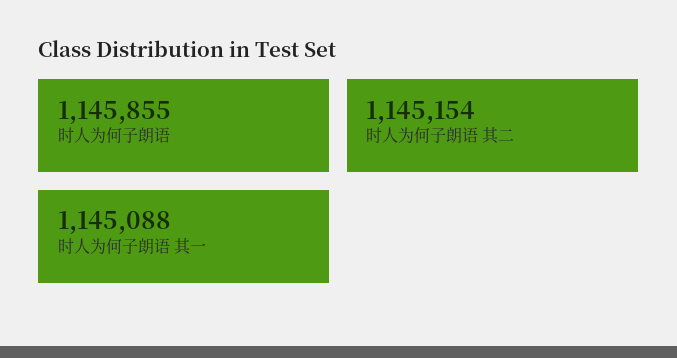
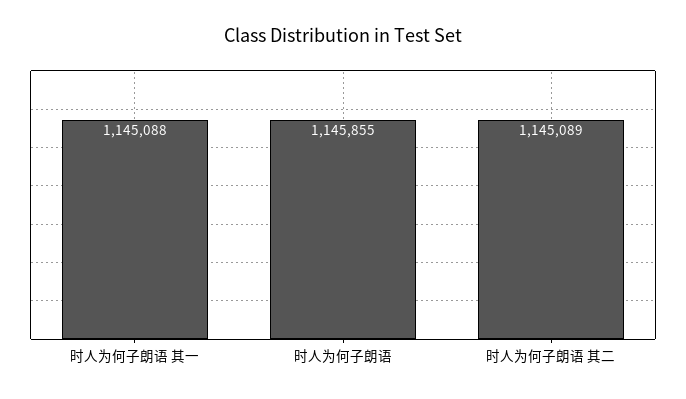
时人为何子朗语 其二: 1145154 -> 1145089

